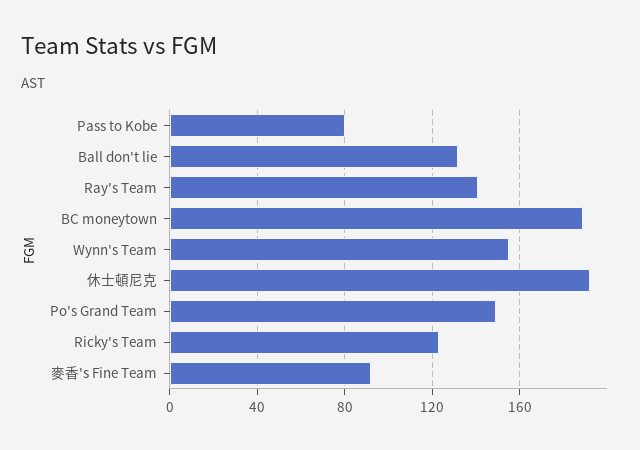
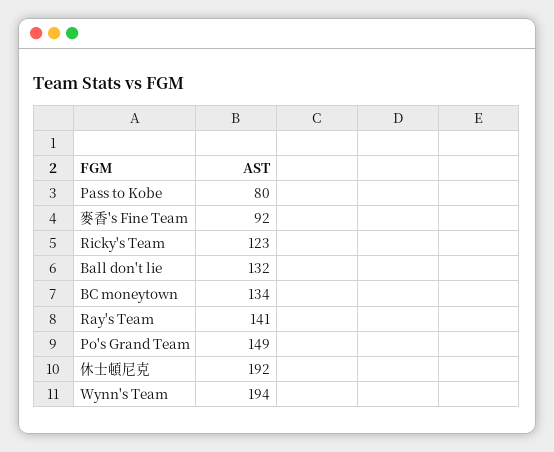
BC moneytown: 190 -> 134
Wynn's Team: 155 -> 194

